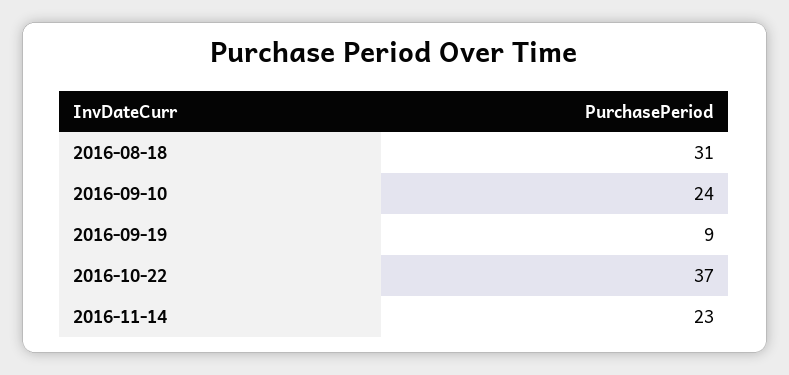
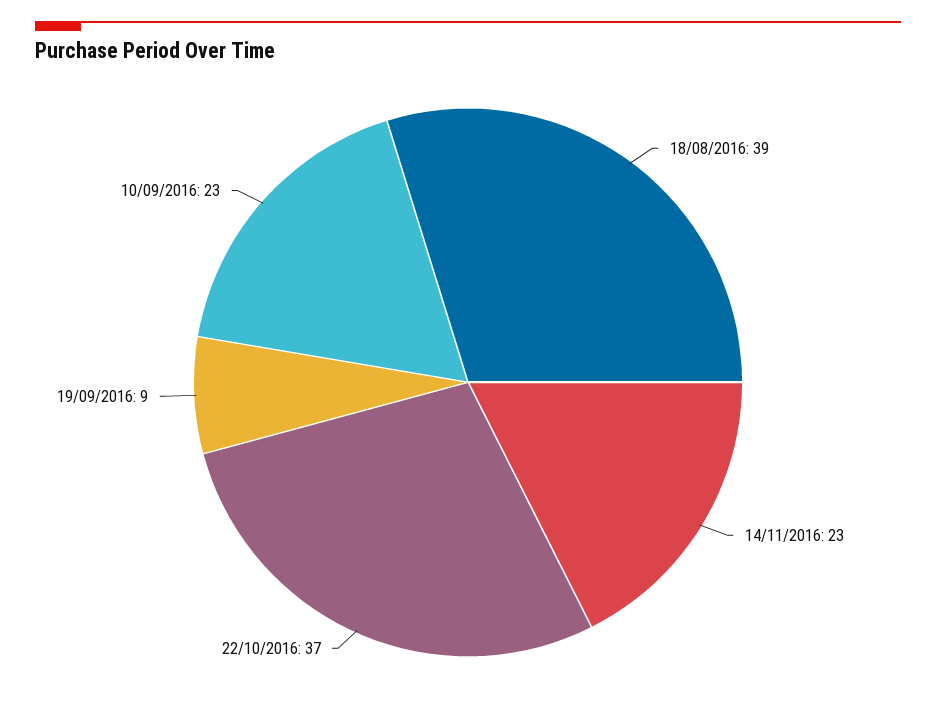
2016-08-18: 31 -> 39
2016-09-10: 24 -> 23

